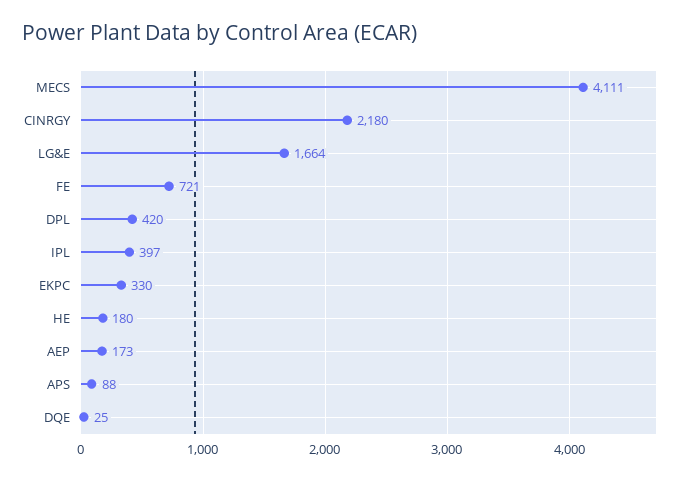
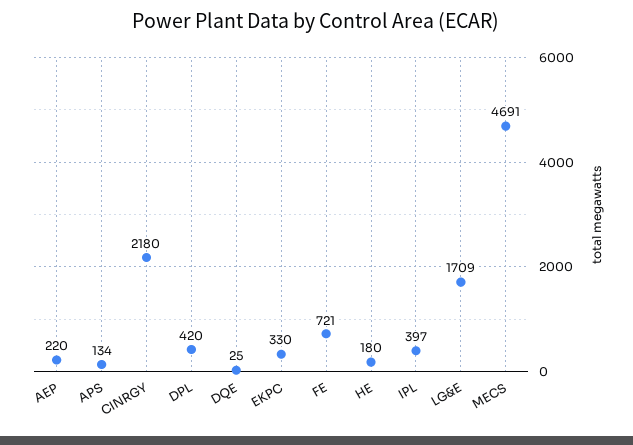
MECS: 4111 -> 4691
LG&E: 1664 -> 1709
AEP: 173 -> 220
APS: 88 -> 134

